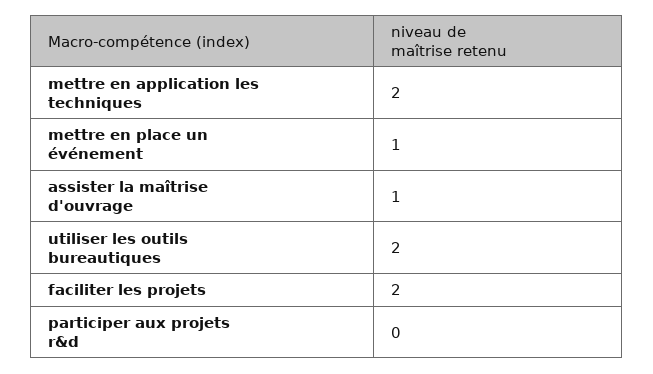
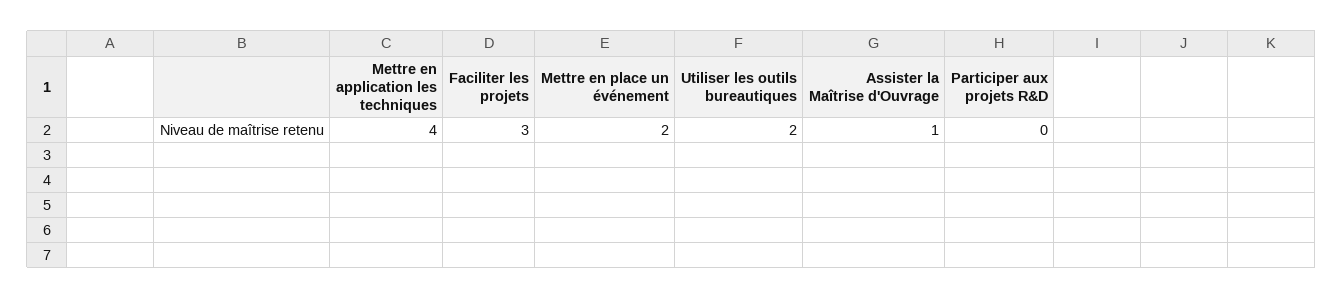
mettre en application les techniques: 2 -> 4
mettre en place un événement: 1 -> 2
faciliter les projets: 2 -> 3

